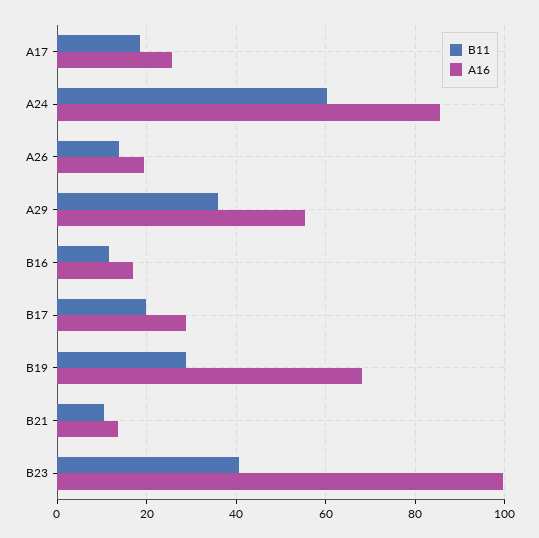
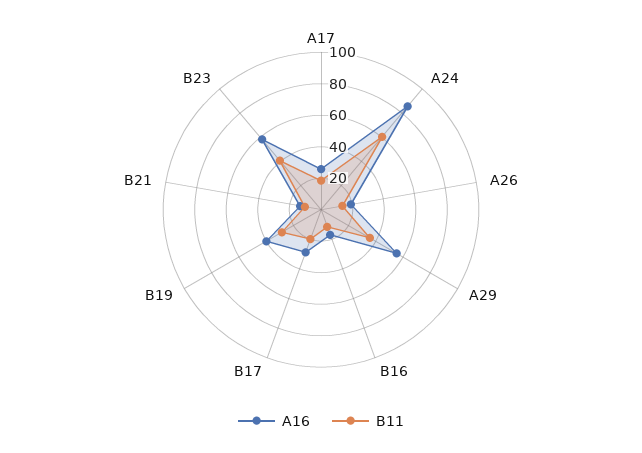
A16, B19: 68 -> 40
A16, B23: 100 -> 60

